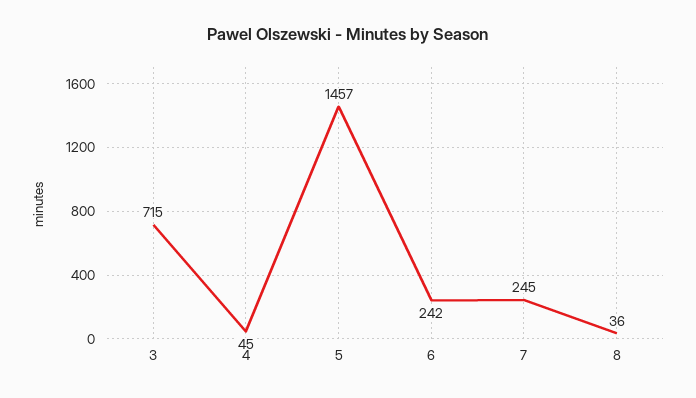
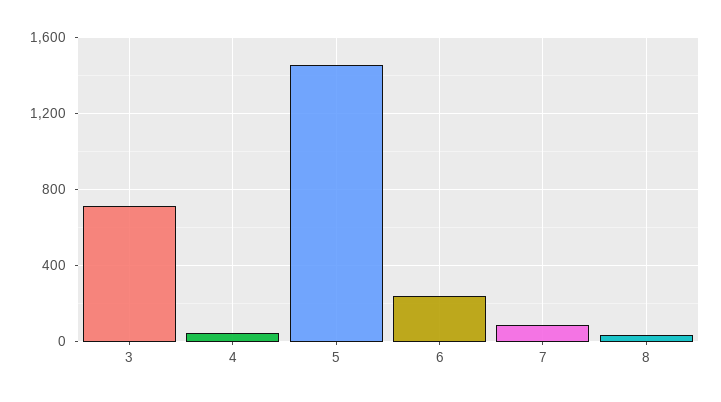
7: 245 -> 100

